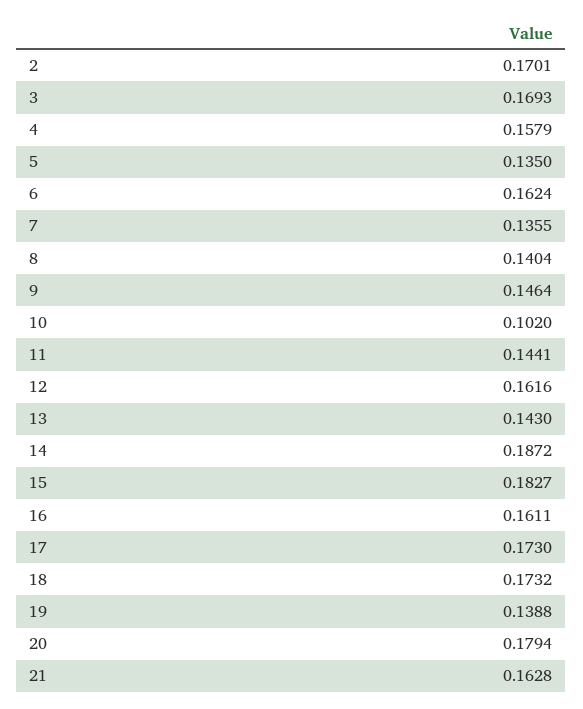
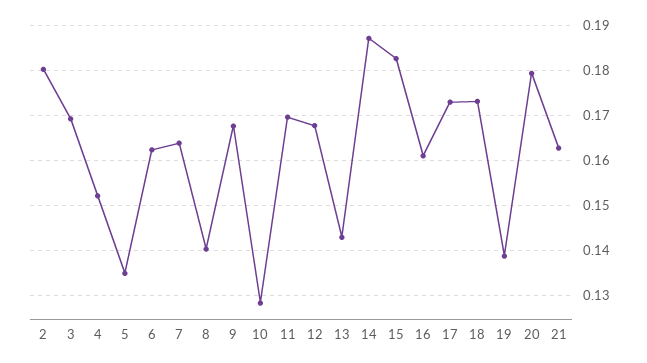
2: 0.1701 -> 0.18
4: 0.1579 -> 0.152
7: 0.1355 -> 0.164
9: 0.1464 -> 0.168
10: 0.102 -> 0.128
11: 0.1441 -> 0.17
12: 0.1616 -> 0.168

